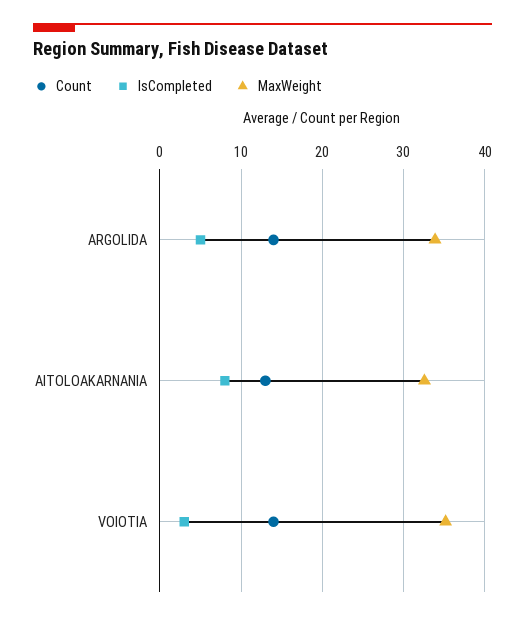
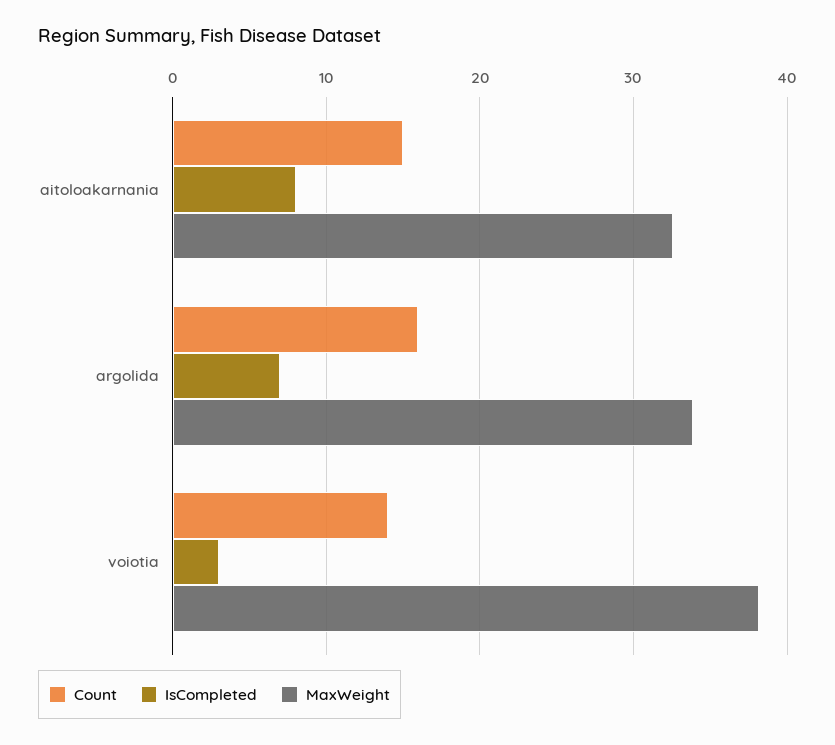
Count, ARGOLIDA: 14 -> 16
IsCompleted, ARGOLIDA: 5 -> 7
Count, AITOLOAKARNANIA: 13 -> 15
MaxWeight, VOIOTIA: 35 -> 38

